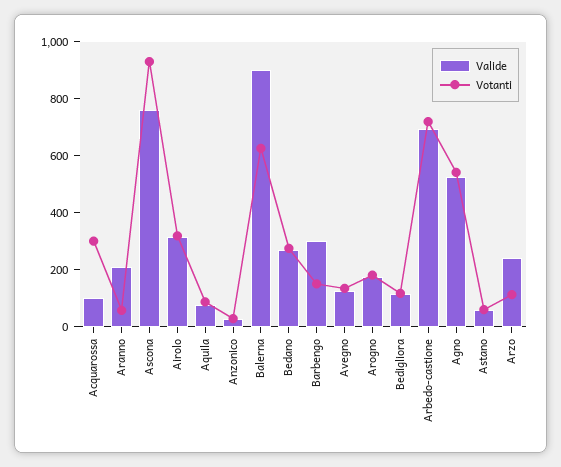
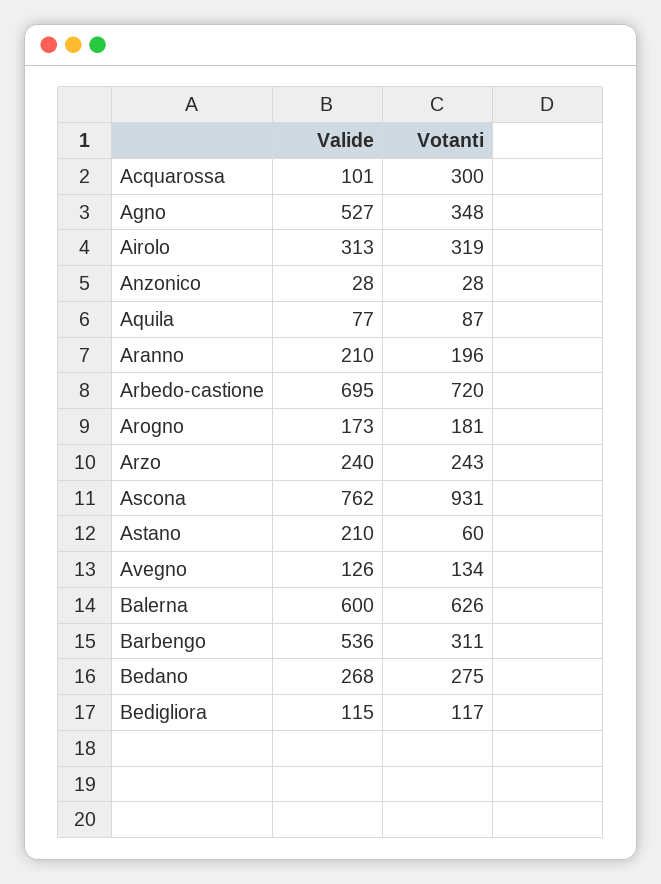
Votanti, Aranno: 50 -> 196
Valide, Balerna: 900 -> 600
Valide, Barbengo: 300 -> 536
Votanti, Barbengo: 150 -> 311
Votanti, Agno: 550 -> 348
Valide, Astano: 50 -> 210
Votanti, Arzo: 100 -> 243

